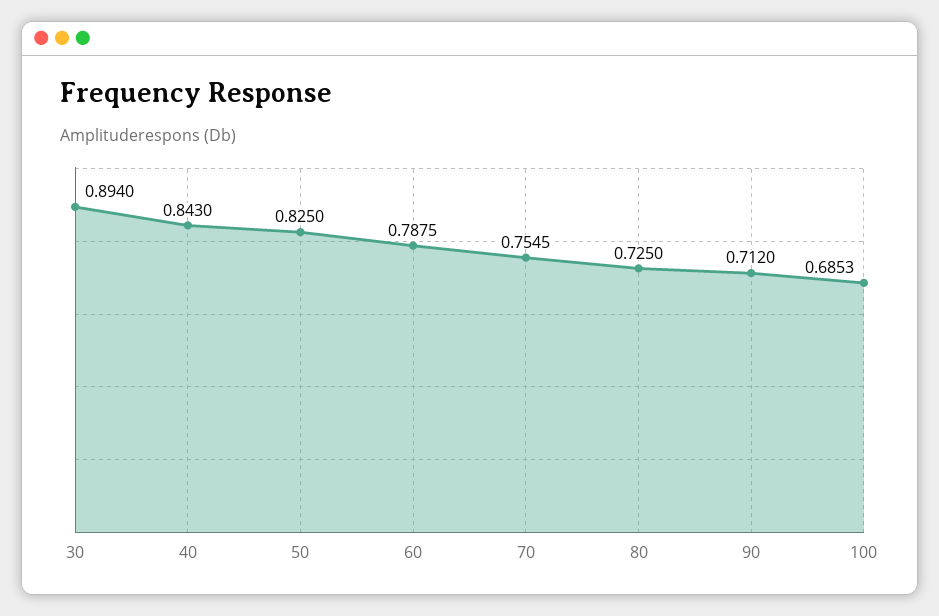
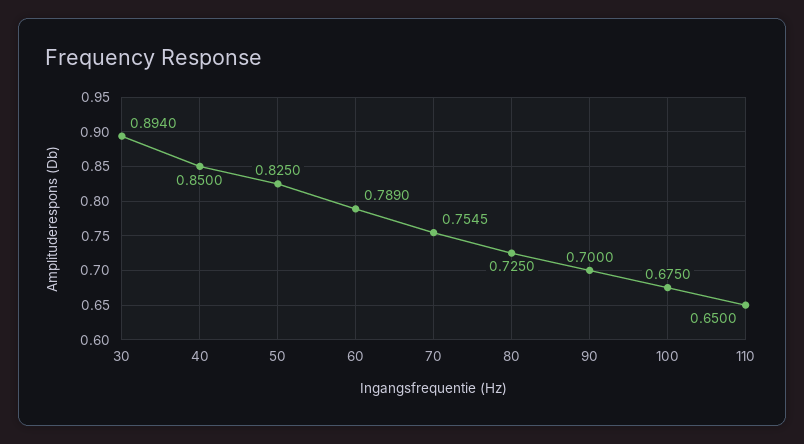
40: 0.843 -> 0.85
60: 0.7875 -> 0.789
90: 0.712 -> 0.7
100: 0.6853 -> 0.675
110: none -> 0.65

